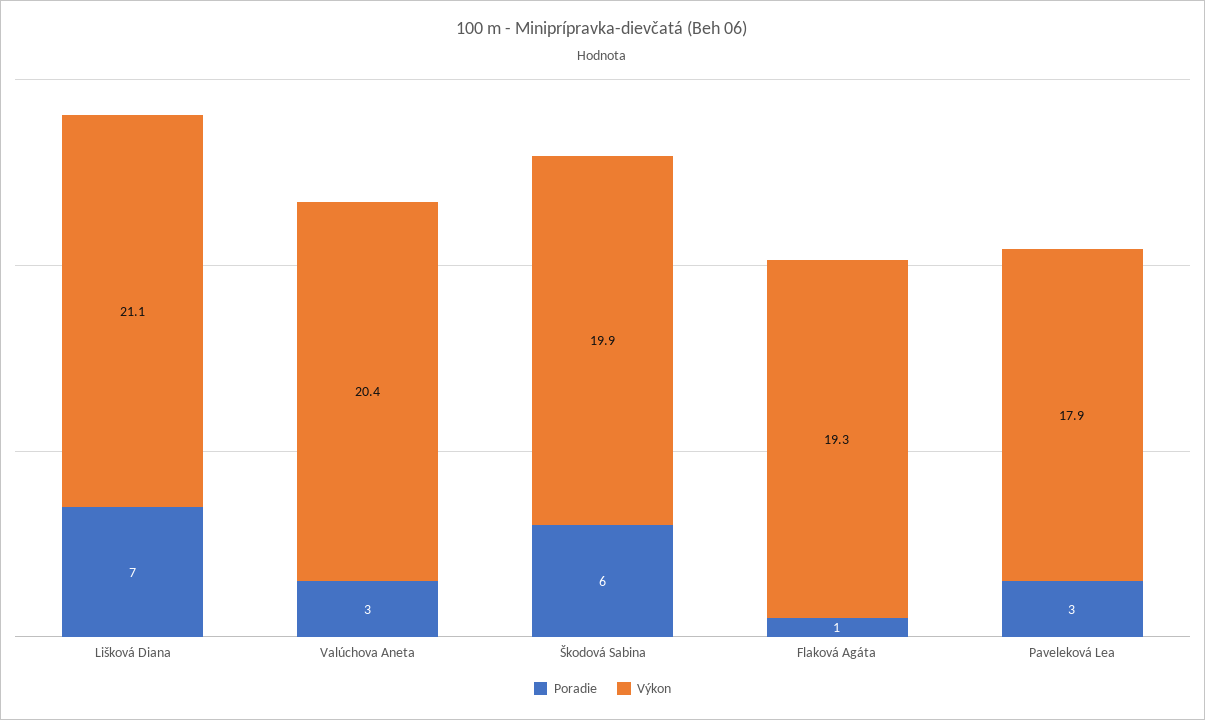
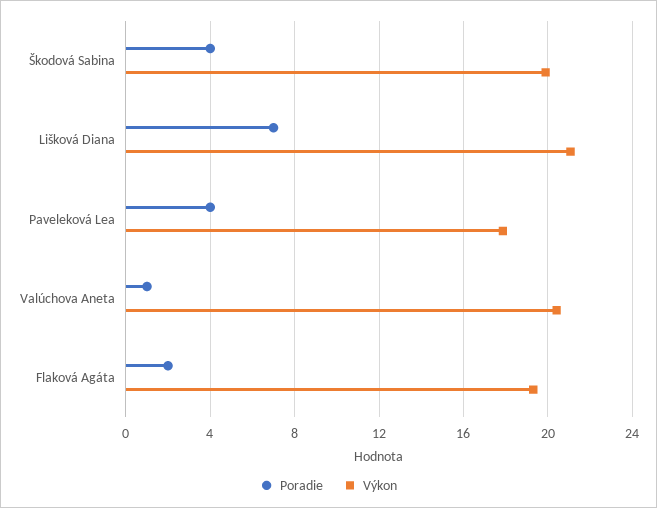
Poradie, Valúchova Aneta: 3 -> 1
Poradie, Škodová Sabina: 6 -> 4
Poradie, Flaková Agáta: 1 -> 2
Poradie, Paveleková Lea: 3 -> 4

